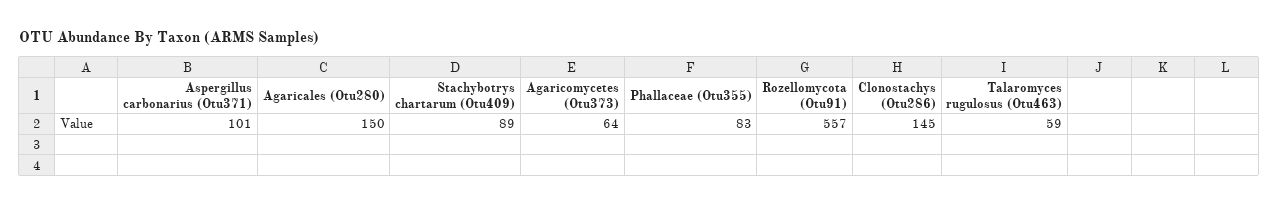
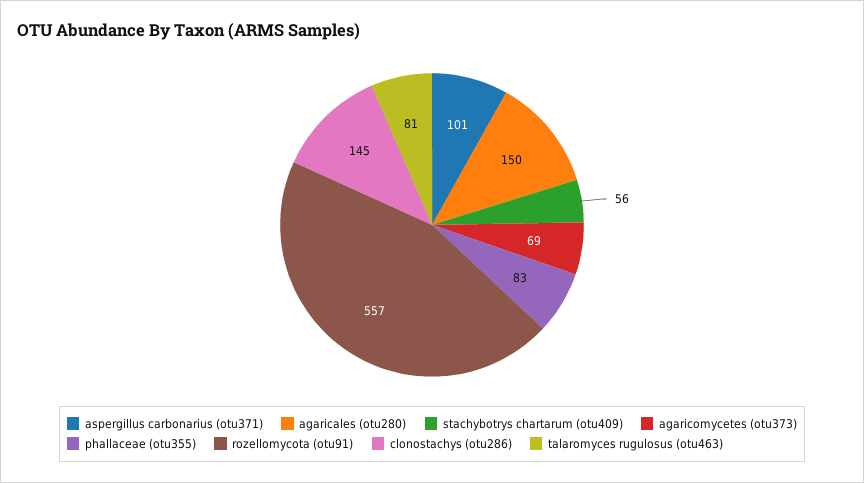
Stachybotrys chartarum (Otu409): 89 -> 56
Agaricomycetes (Otu373): 64 -> 69
Talaromyces rugulosus (Otu463): 59 -> 81

